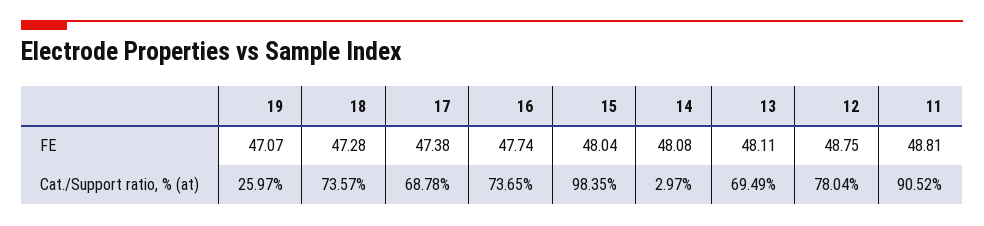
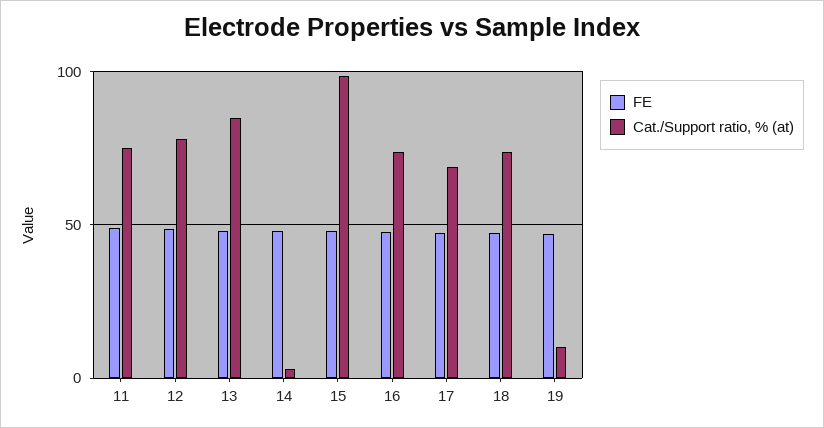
Cat./Support ratio, % (at), 19: 25.97 -> 10
Cat./Support ratio, % (at), 13: 69.49 -> 85
Cat./Support ratio, % (at), 11: 90.52 -> 75

